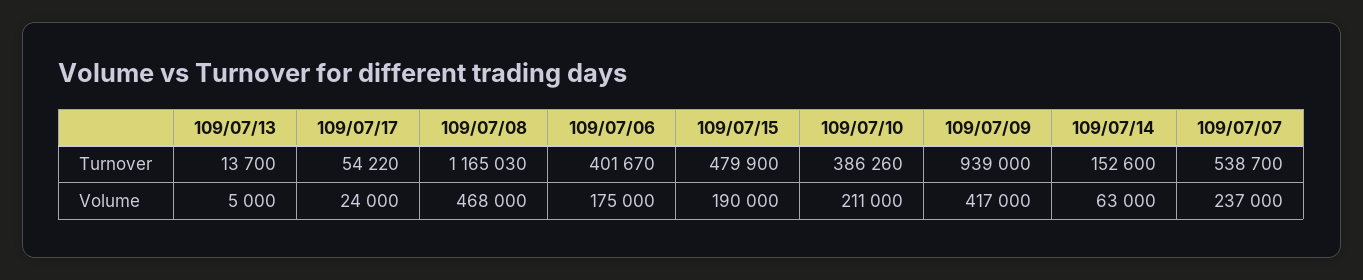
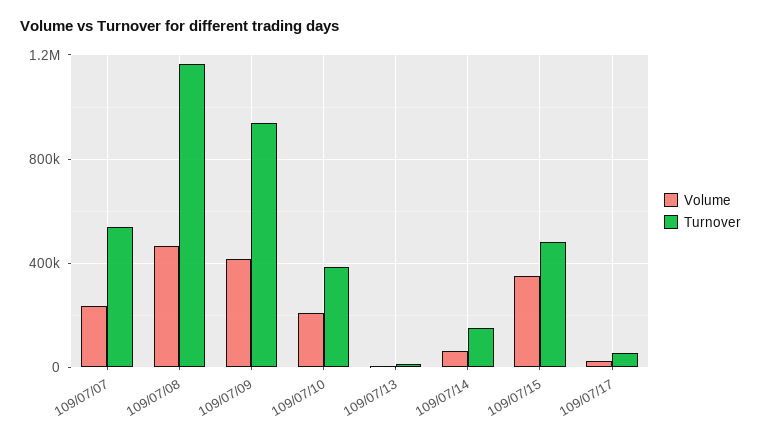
Turnover, 109/07/06: 401670 -> none
Volume, 109/07/06: 175000 -> none
Volume, 109/07/15: 190000 -> 350000

